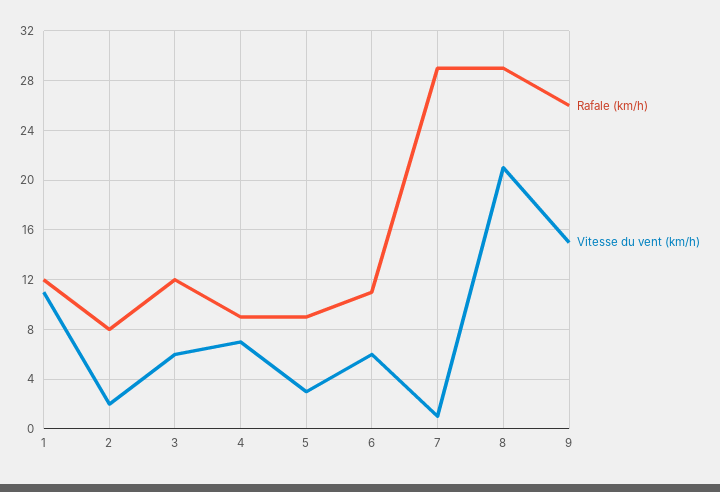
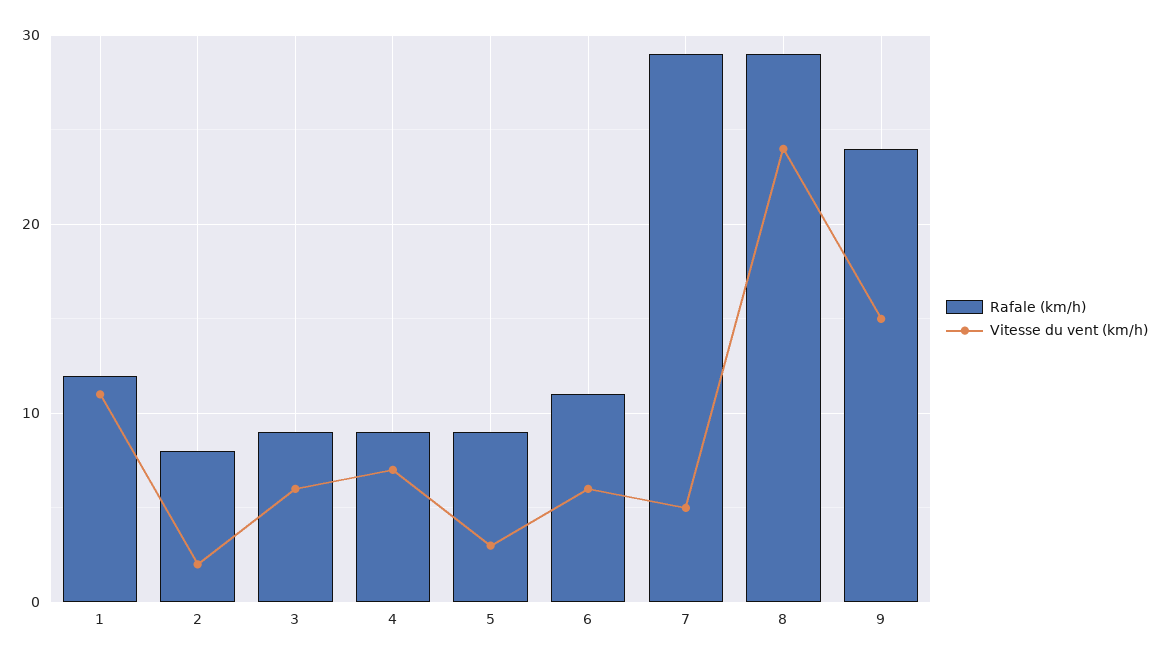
Rafale (km/h), 3: 12 -> 9
Vitesse du vent (km/h), 7: 1 -> 5
Vitesse du vent (km/h), 8: 21 -> 24
Rafale (km/h), 9: 26 -> 24

